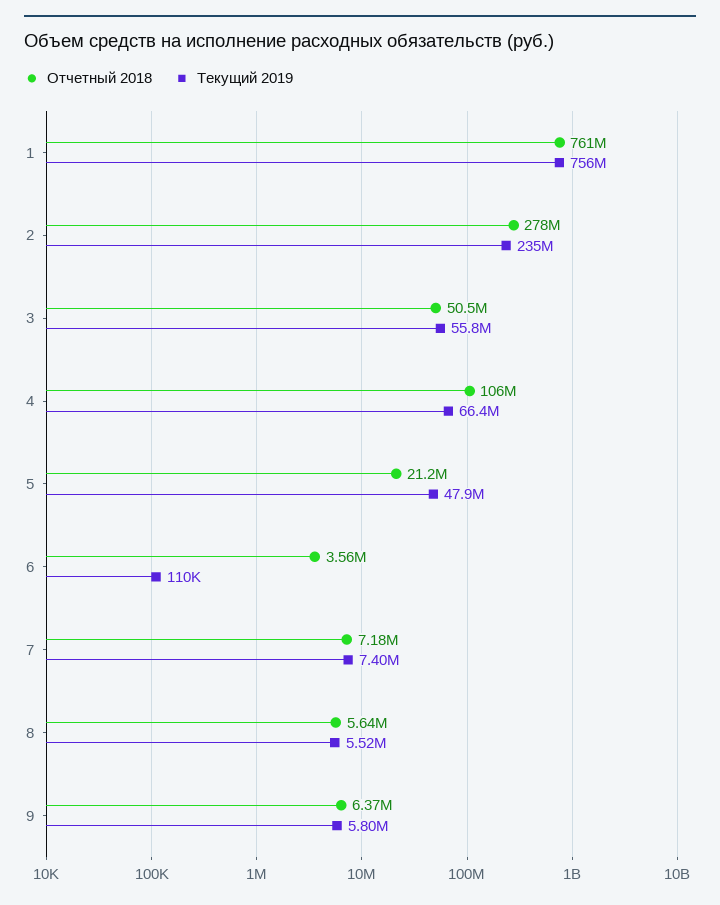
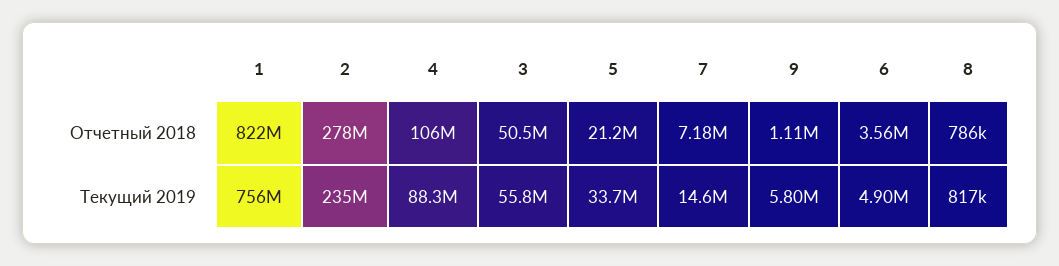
Отчетный 2018, 1: 761000000 -> 822000000
Текущий 2019, 4: 66400000 -> 88300000
Текущий 2019, 5: 47900000 -> 33700000
Текущий 2019, 6: 110000 -> 4900000
Текущий 2019, 7: 7400000 -> 14600000
Отчетный 2018, 8: 5640000 -> 786000
Текущий 2019, 8: 5520000 -> 817000
Отчетный 2018, 9: 6370000 -> 1110000

